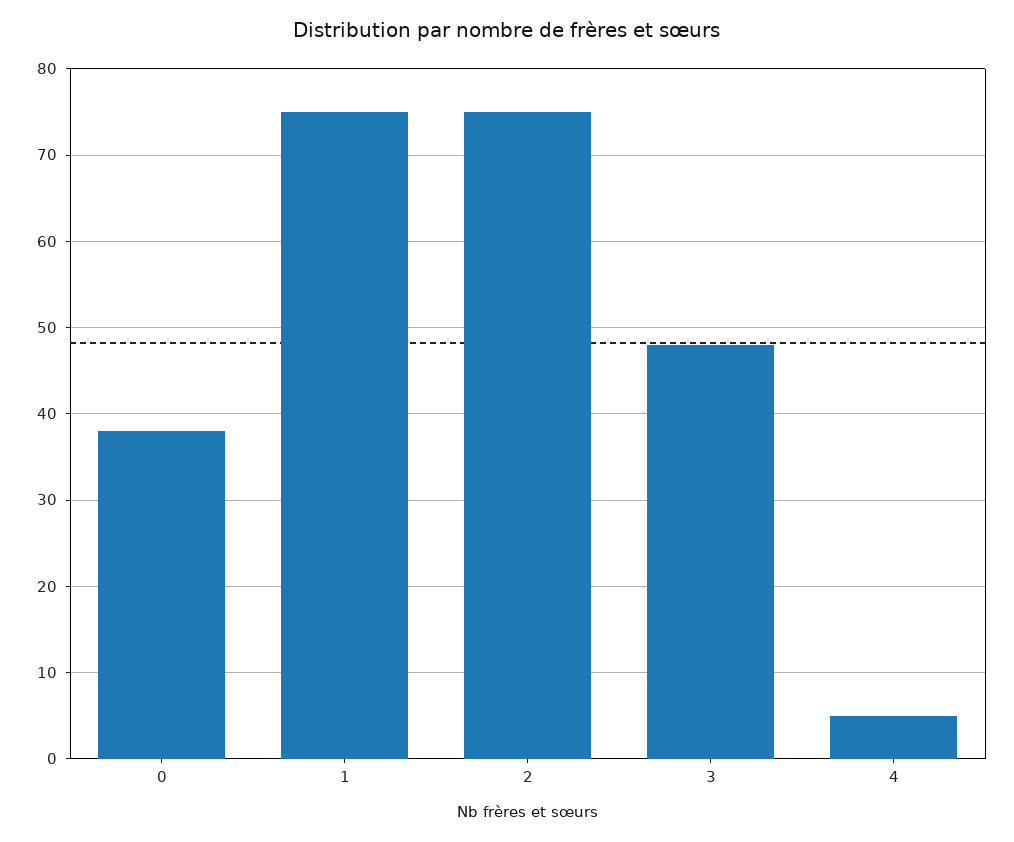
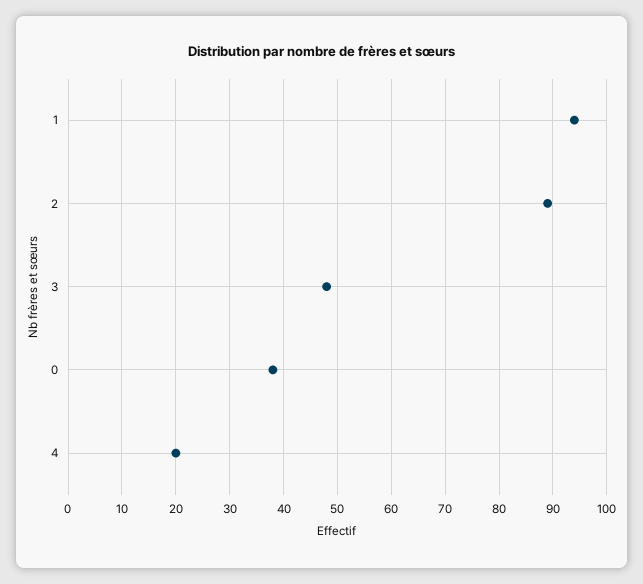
1: 75 -> 95
2: 75 -> 90
4: 5 -> 20

